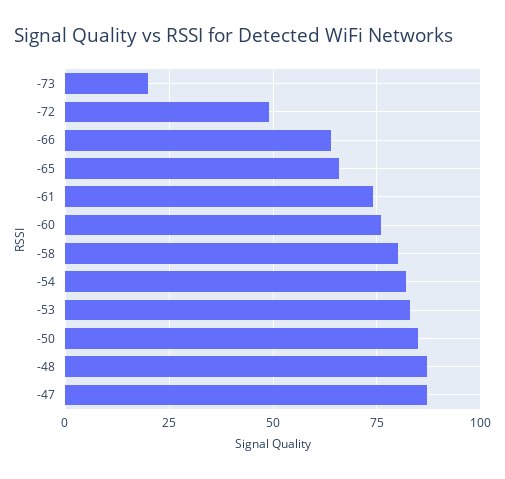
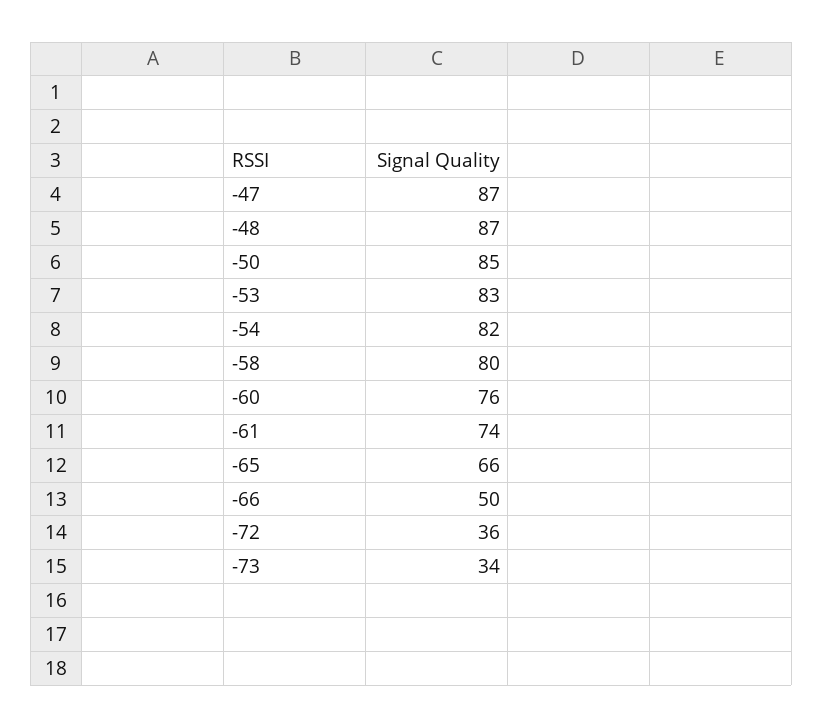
-73: 20 -> 34
-72: 50 -> 36
-66: 65 -> 50

